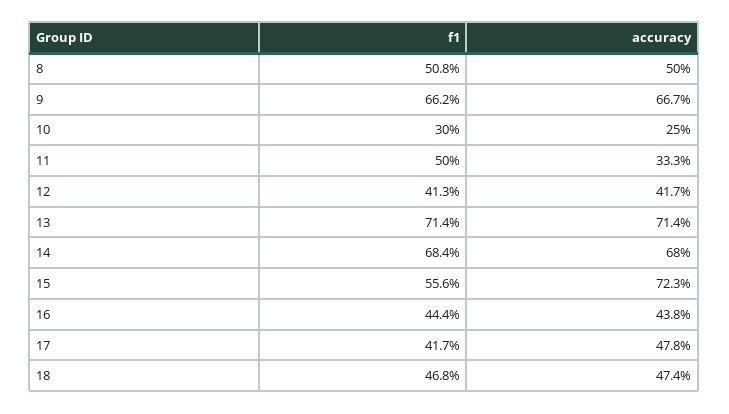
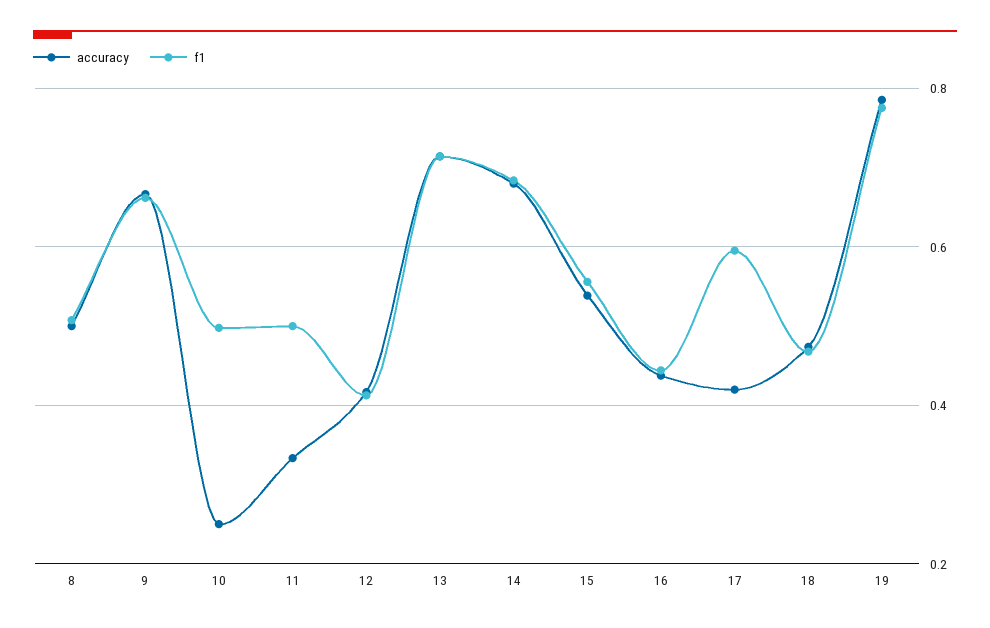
f1, 10: 0.3 -> 0.5
accuracy, 15: 0.723 -> 0.54
f1, 17: 0.417 -> 0.6
accuracy, 17: 0.478 -> 0.42
accuracy, 19: none -> 0.78
f1, 19: none -> 0.78

